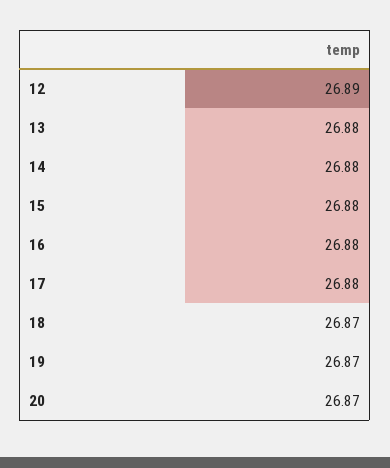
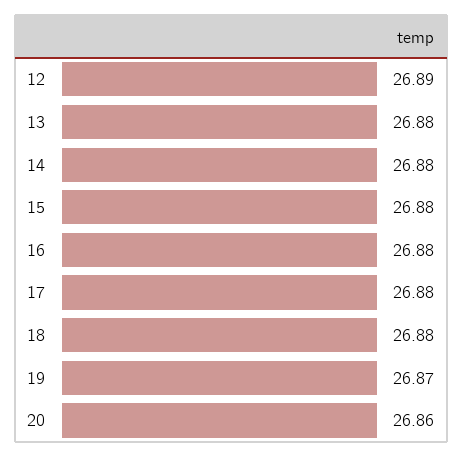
18: 26.87 -> 26.88
20: 26.87 -> 26.86

